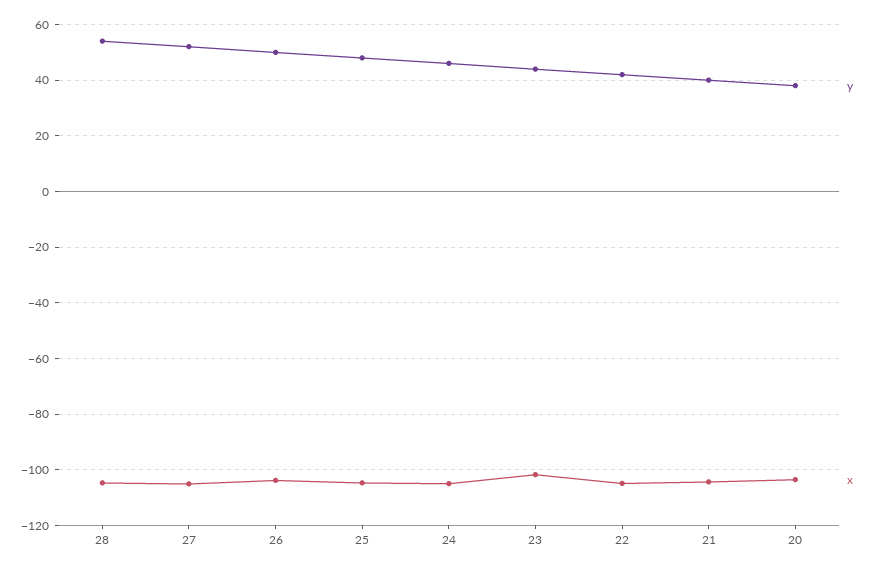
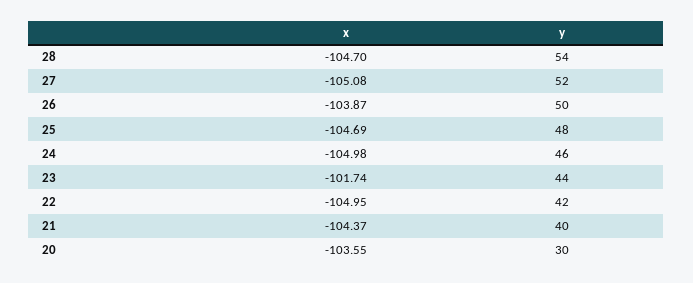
y, 20: 37.5 -> 30

